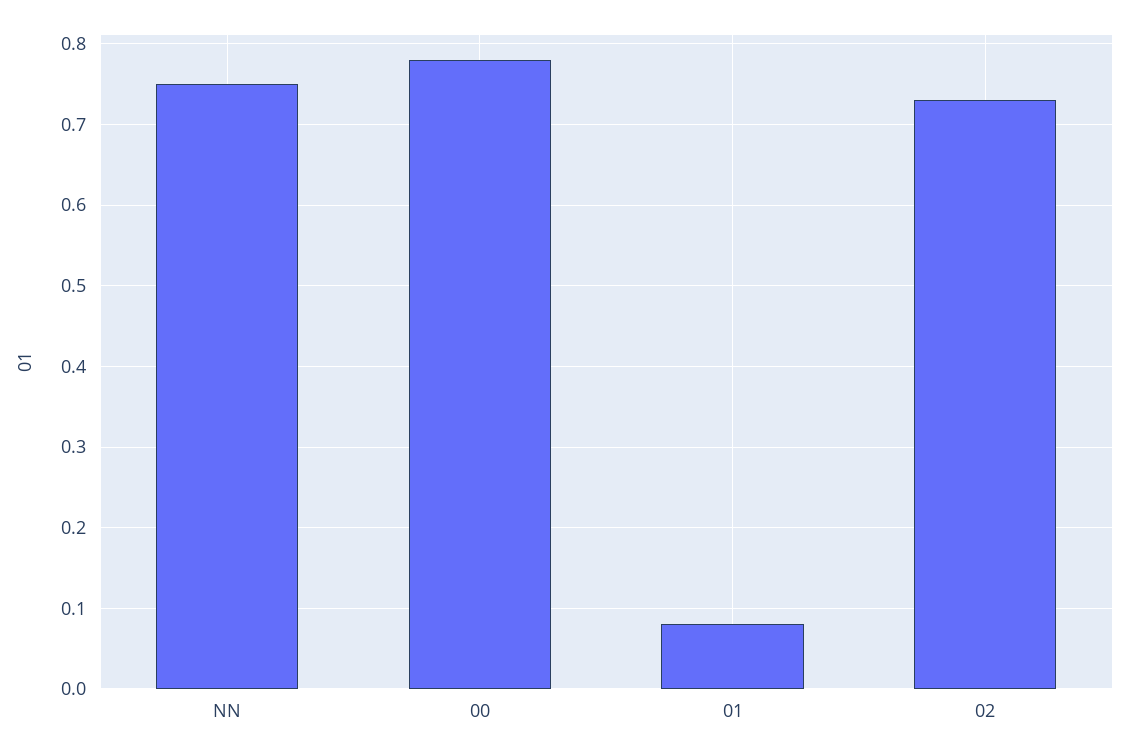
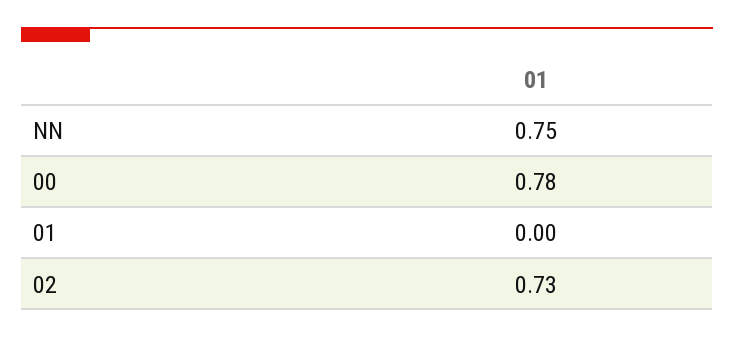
01: 0.08 -> 0

